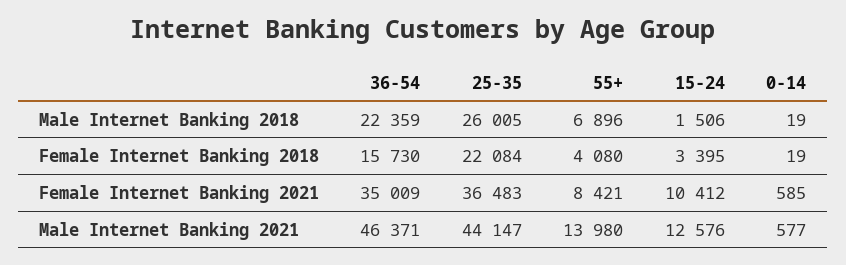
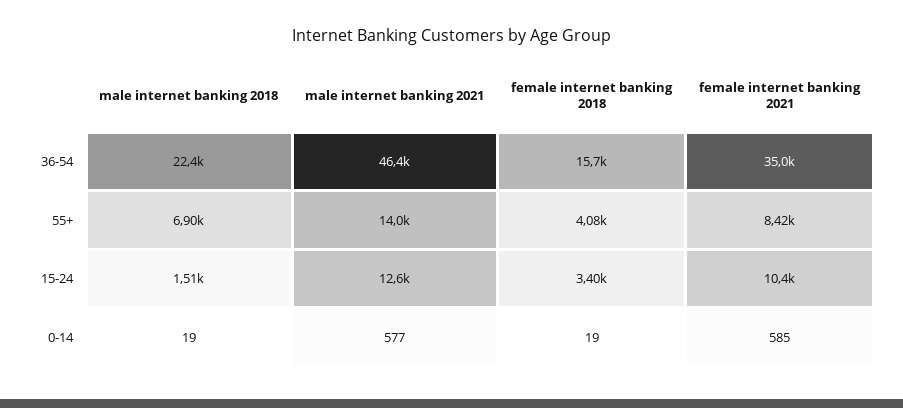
25-35, Male Internet Banking 2018: 26005 -> none
25-35, Female Internet Banking 2018: 22084 -> none
25-35, Female Internet Banking 2021: 36483 -> none
25-35, Male Internet Banking 2021: 44147 -> none

